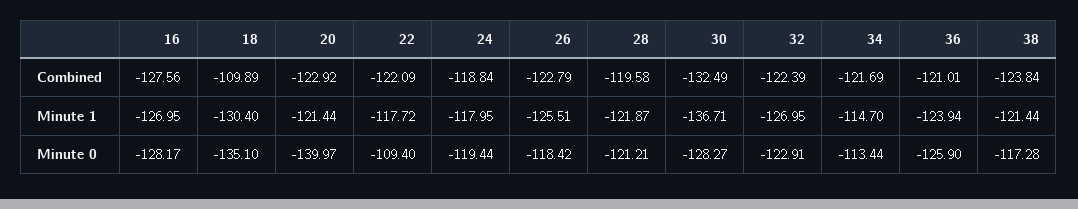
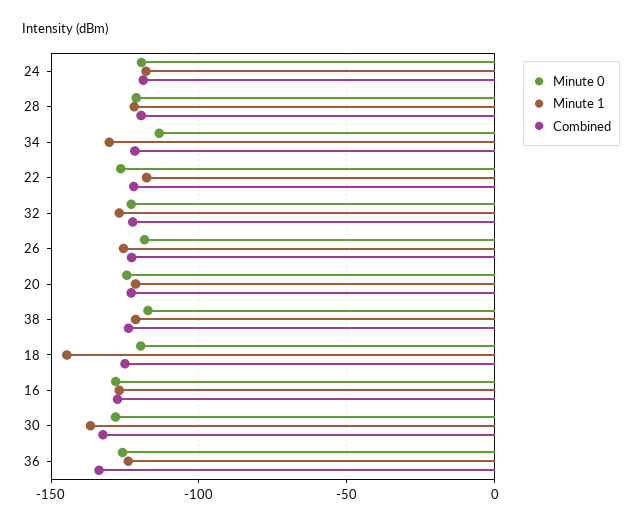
Combined, 18: -109.89 -> -125
Combined, 36: -121.01 -> -135
Minute 1, 18: -130.4 -> -145
Minute 1, 34: -114.7 -> -130
Minute 0, 18: -135.1 -> -120
Minute 0, 20: -139.97 -> -125
Minute 0, 22: -109.4 -> -125

